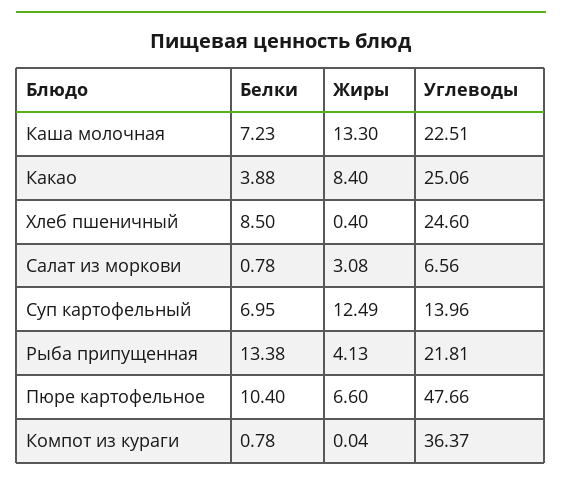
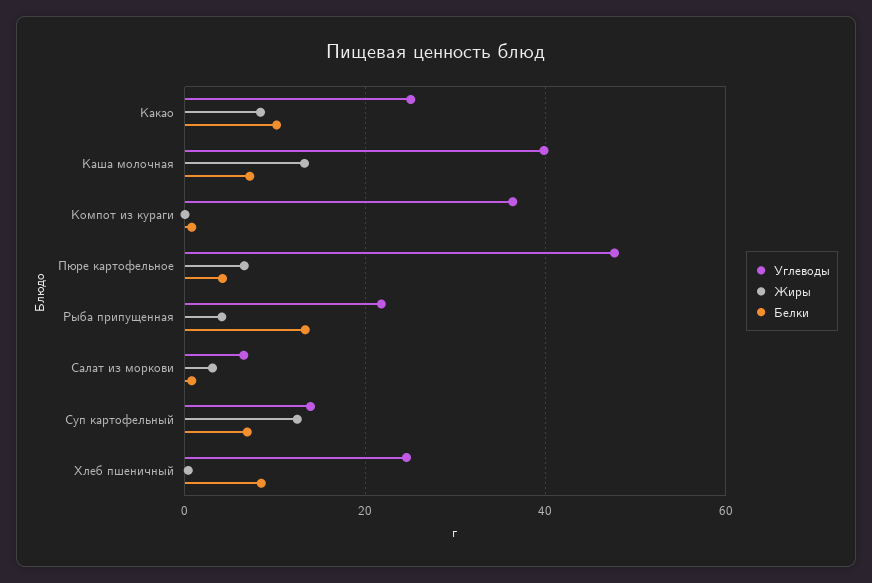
Углеводы, Каша молочная: 22.51 -> 40
Белки, Какао: 3.88 -> 10
Белки, Пюре картофельное: 10.4 -> 4

